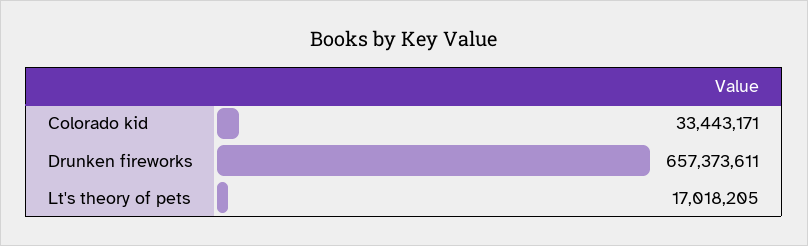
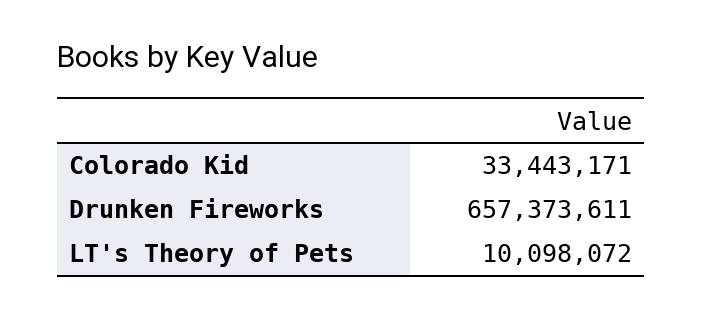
Lt's theory of pets: 17018205 -> 10098072

